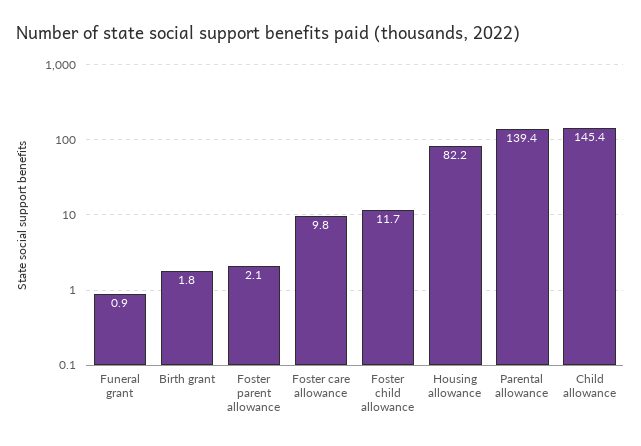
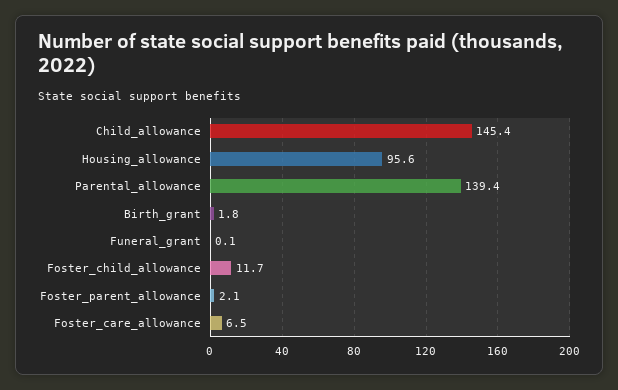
Funeral grant: 0.9 -> 0.1
Foster care allowance: 9.8 -> 6.5
Housing allowance: 82.2 -> 95.6

